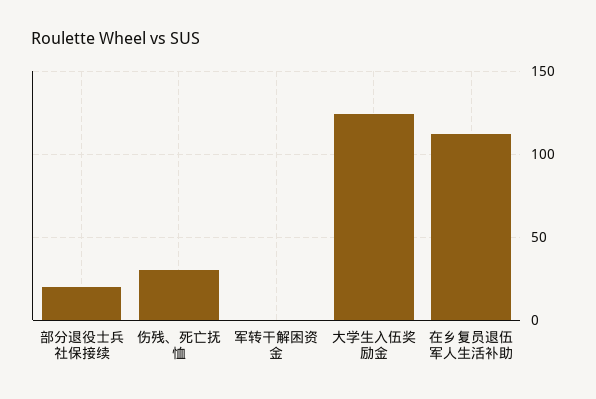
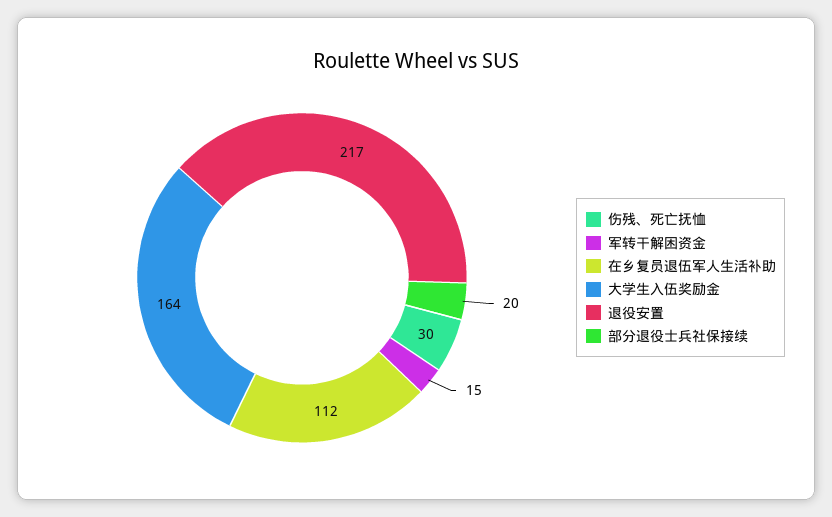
军转干解困资金: 0 -> 15
大学生入伍奖励金: 125 -> 164
退役安置: none -> 217

